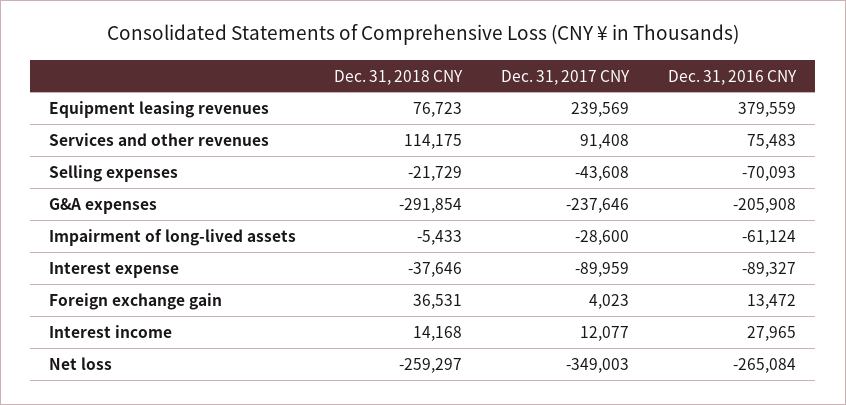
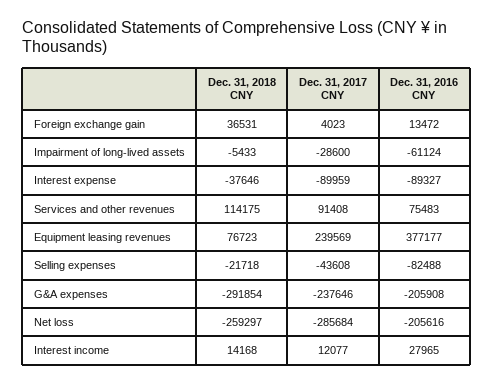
Dec. 31, 2016 CNY, Equipment leasing revenues: 379559 -> 377177
Dec. 31, 2018 CNY, Selling expenses: -21729 -> -21718
Dec. 31, 2016 CNY, Selling expenses: -70093 -> -82488
Dec. 31, 2017 CNY, Net loss: -349003 -> -285684
Dec. 31, 2016 CNY, Net loss: -265084 -> -205616

